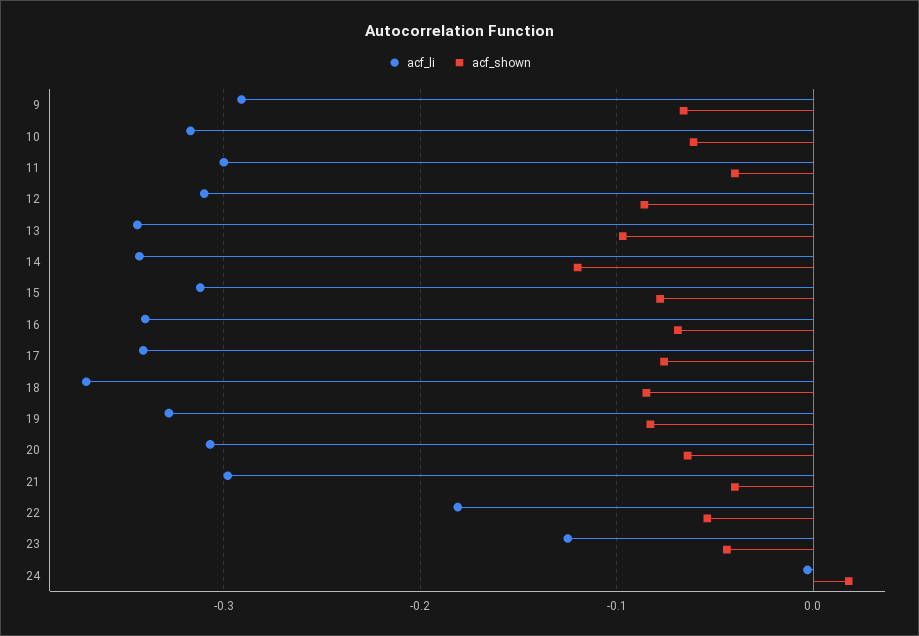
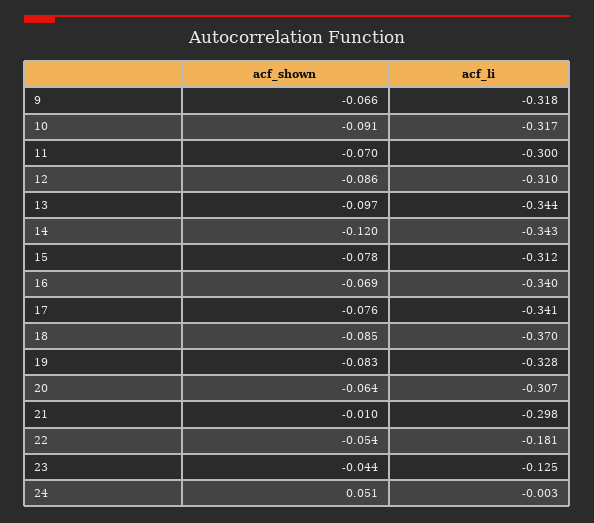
acf_li, 9: -0.29 -> -0.318
acf_shown, 10: -0.06 -> -0.091
acf_shown, 11: -0.04 -> -0.07
acf_shown, 21: -0.04 -> -0.01
acf_shown, 24: 0.02 -> 0.051

